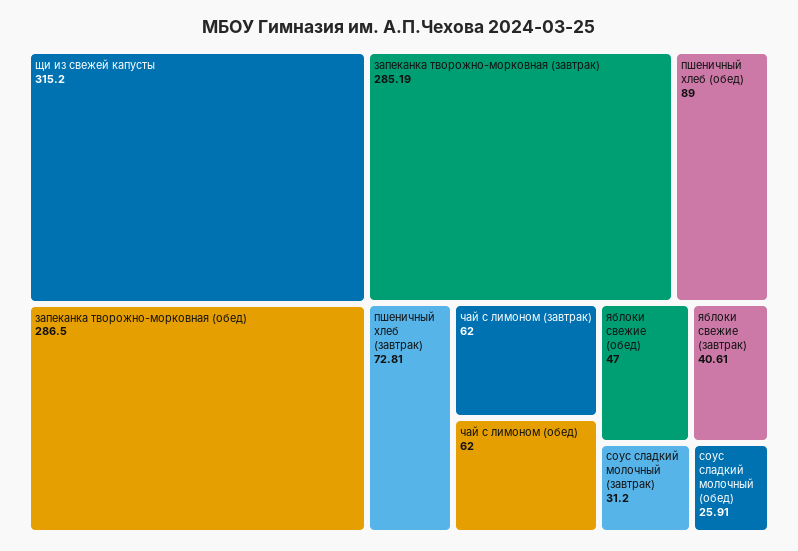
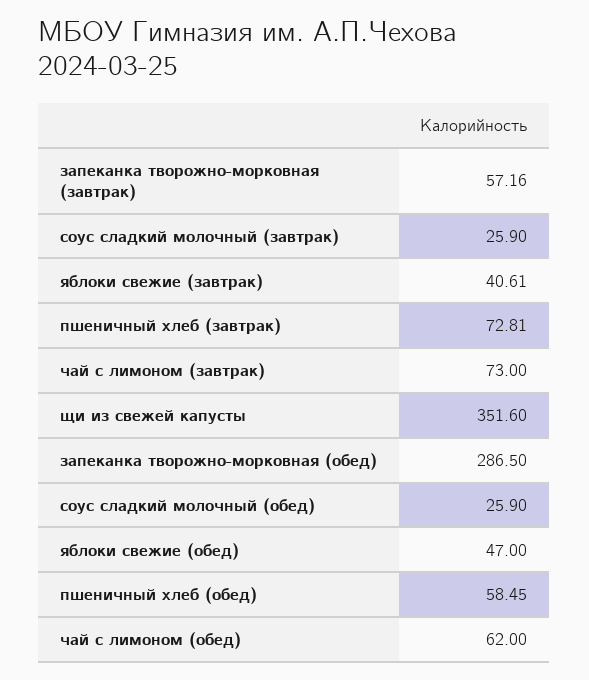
щи из свежей капусты: 315.2 -> 351.6
запеканка творожно-морковная (завтрак): 285.19 -> 57.16
пшеничный хлеб (обед): 89 -> 58.45
чай с лимоном (завтрак): 62 -> 73
соус сладкий молочный (завтрак): 31.2 -> 25.9
соус сладкий молочный (обед): 25.91 -> 25.9

